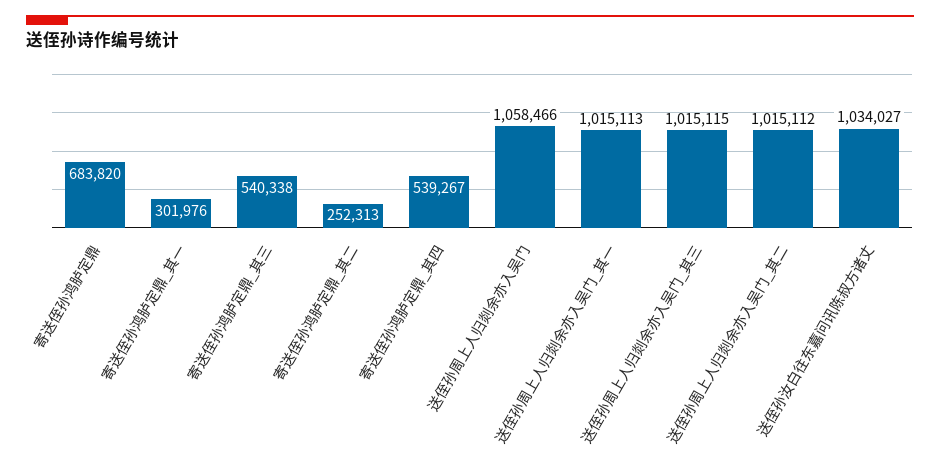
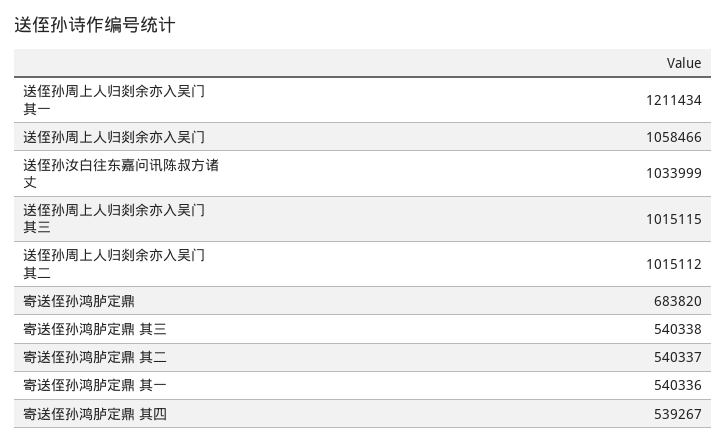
寄送侄孙鸿胪定鼎_其一: 301976 -> 540336
寄送侄孙鸿胪定鼎_其二: 252313 -> 540337
送侄孙周上人归剡余亦入吴门_其一: 1015113 -> 1211434
送侄孙汝白往东嘉问讯陈叔方诸丈: 1034027 -> 1033999

